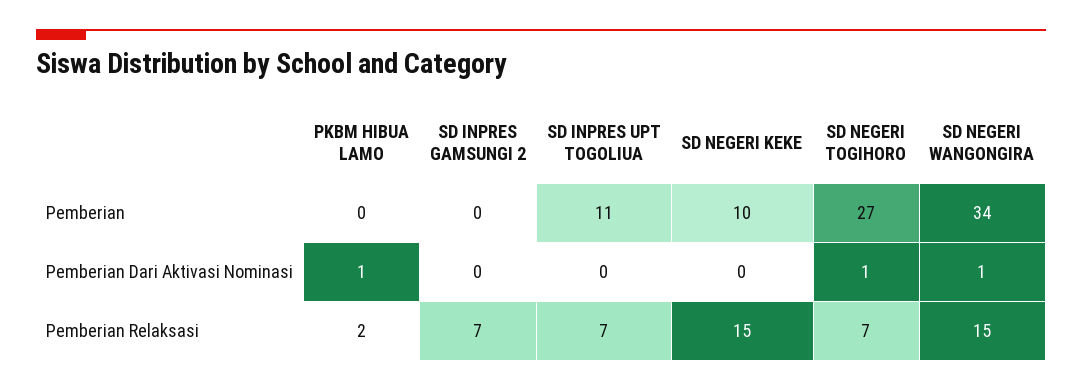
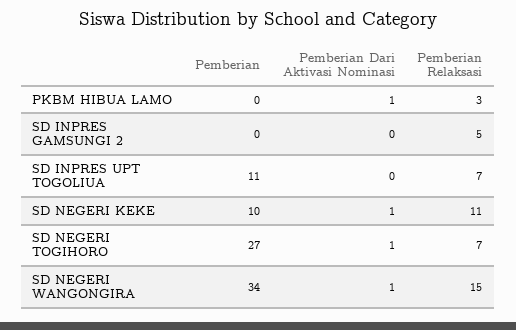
SD NEGERI KEKE, Pemberian Dari Aktivasi Nominasi: 0 -> 1
PKBM HIBUA LAMO, Pemberian Relaksasi: 2 -> 3
SD INPRES GAMSUNGI 2, Pemberian Relaksasi: 7 -> 5
SD NEGERI KEKE, Pemberian Relaksasi: 15 -> 11

